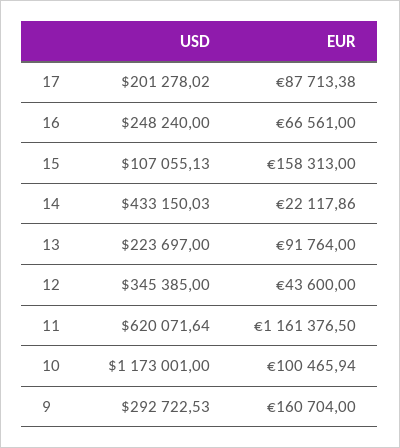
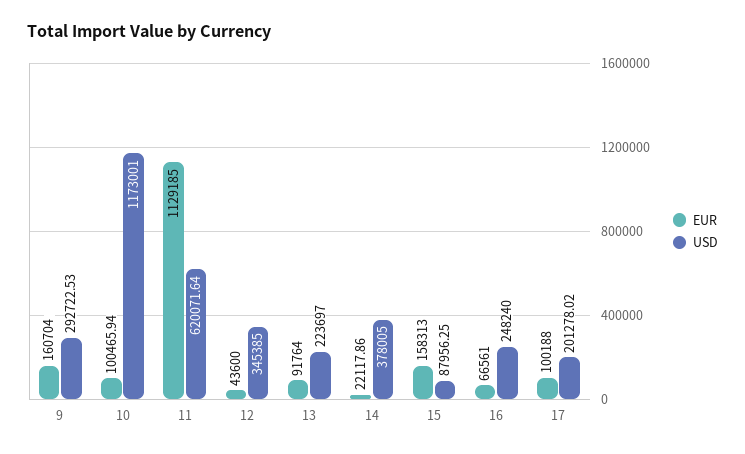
EUR, 17: 87713.38 -> 100188
USD, 15: 107055.13 -> 87956.25
USD, 14: 433150.03 -> 378005
EUR, 11: 1161376.5 -> 1129185

